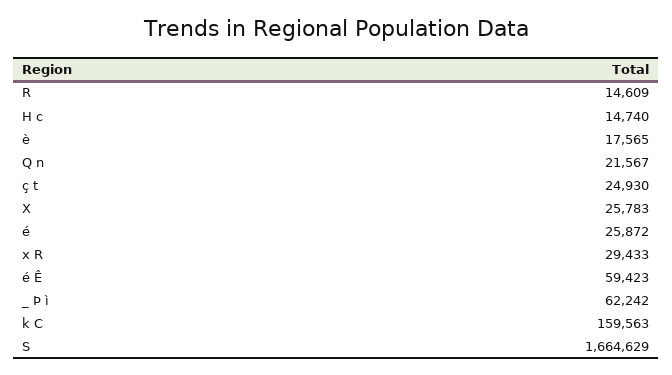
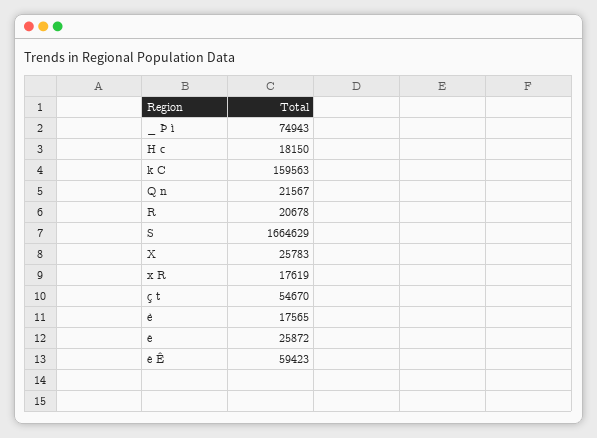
R: 14609 -> 20678
H c: 14740 -> 18150
ç t: 24930 -> 54670
x R: 29433 -> 17619
_ Þ ì: 62242 -> 74943

